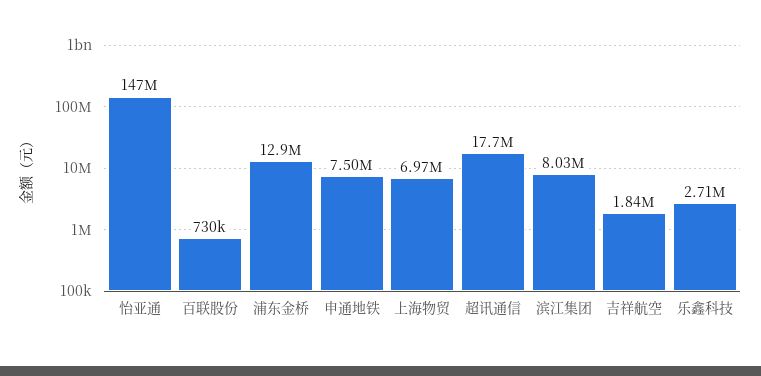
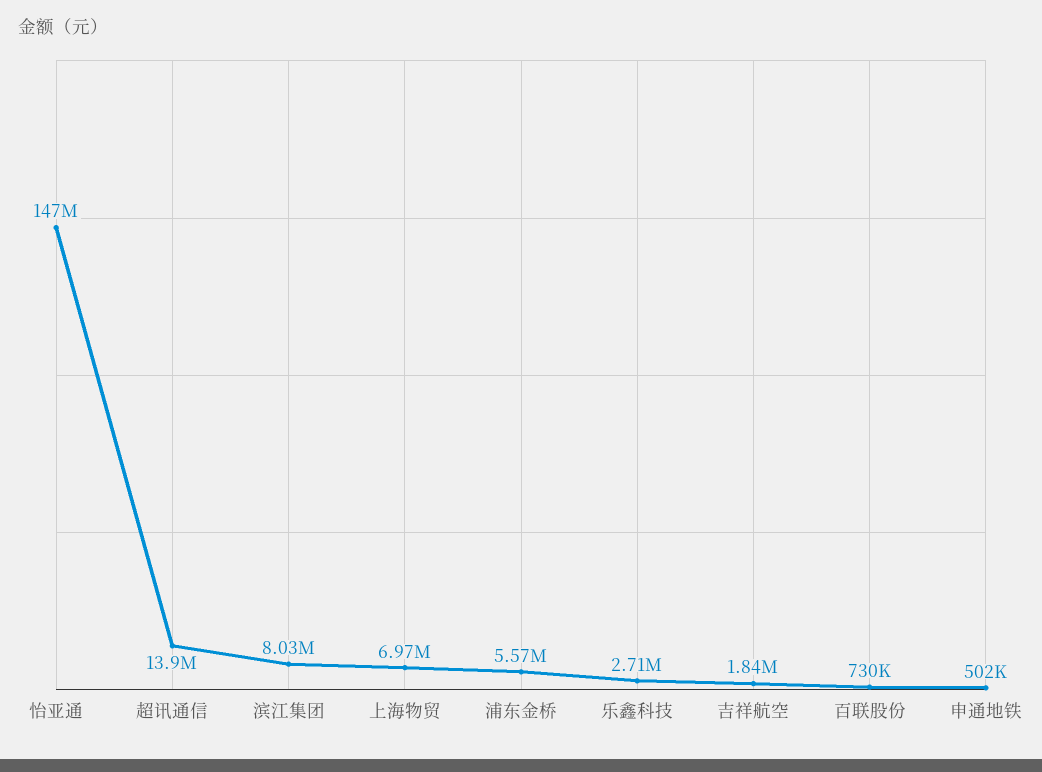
浦东金桥: 12900000 -> 5570000
申通地铁: 7500000 -> 502000
超讯通信: 17700000 -> 13900000

